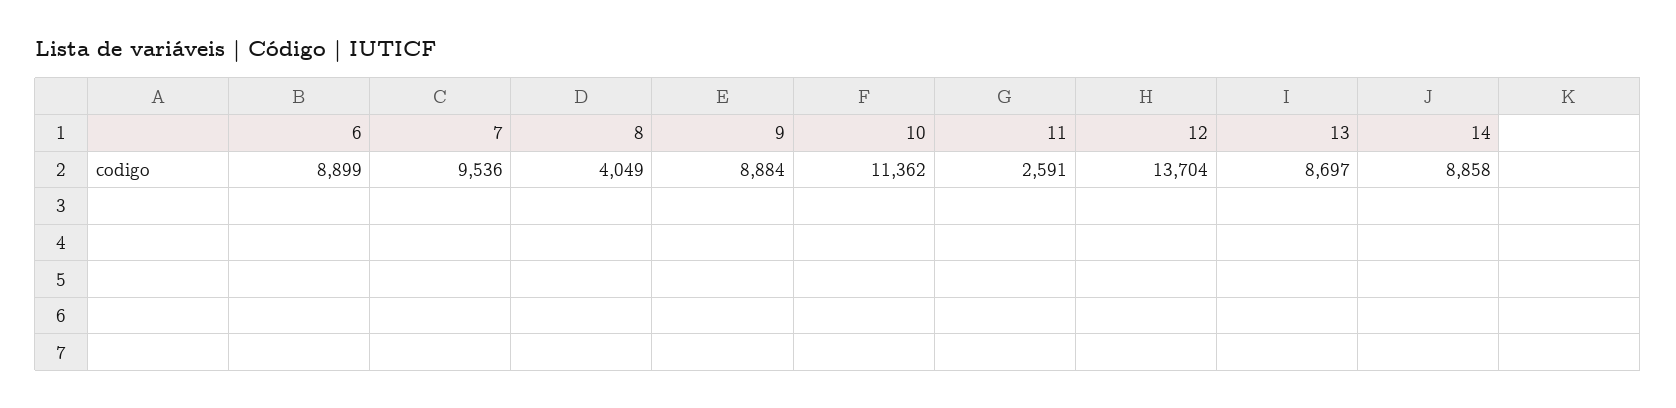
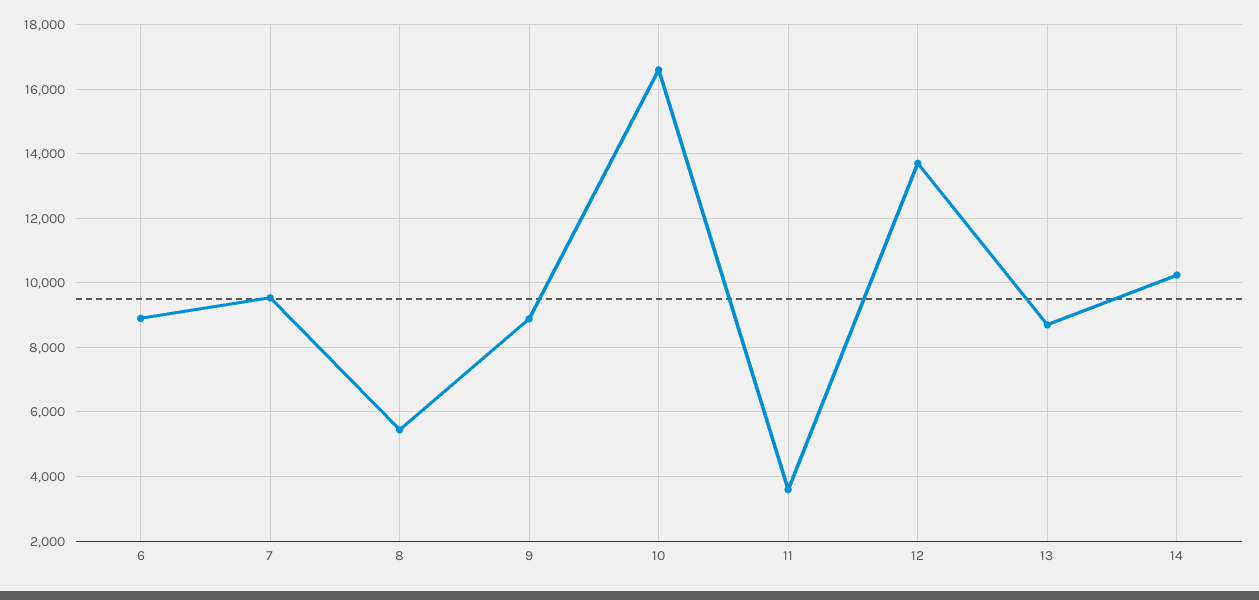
8: 4049 -> 5400
10: 11362 -> 16600
11: 2591 -> 3600
14: 8858 -> 10200

